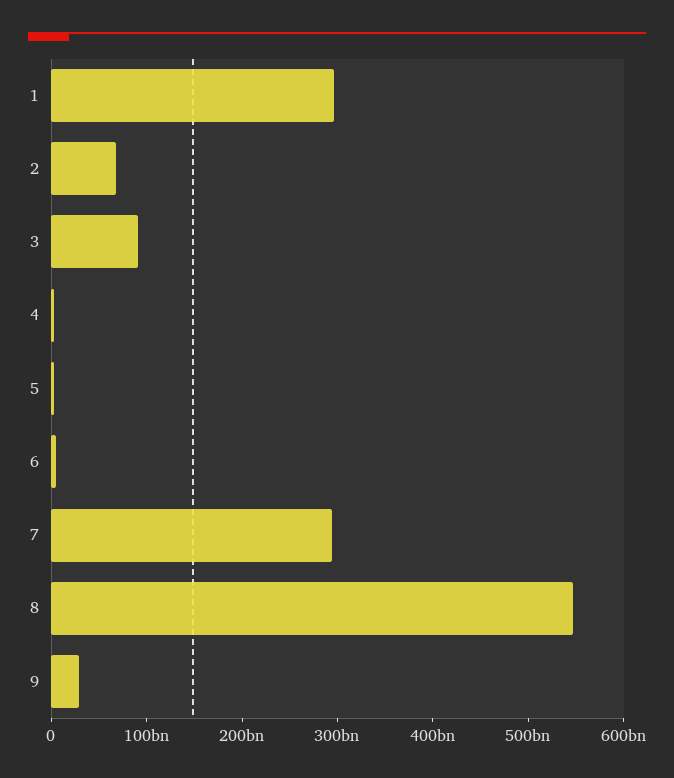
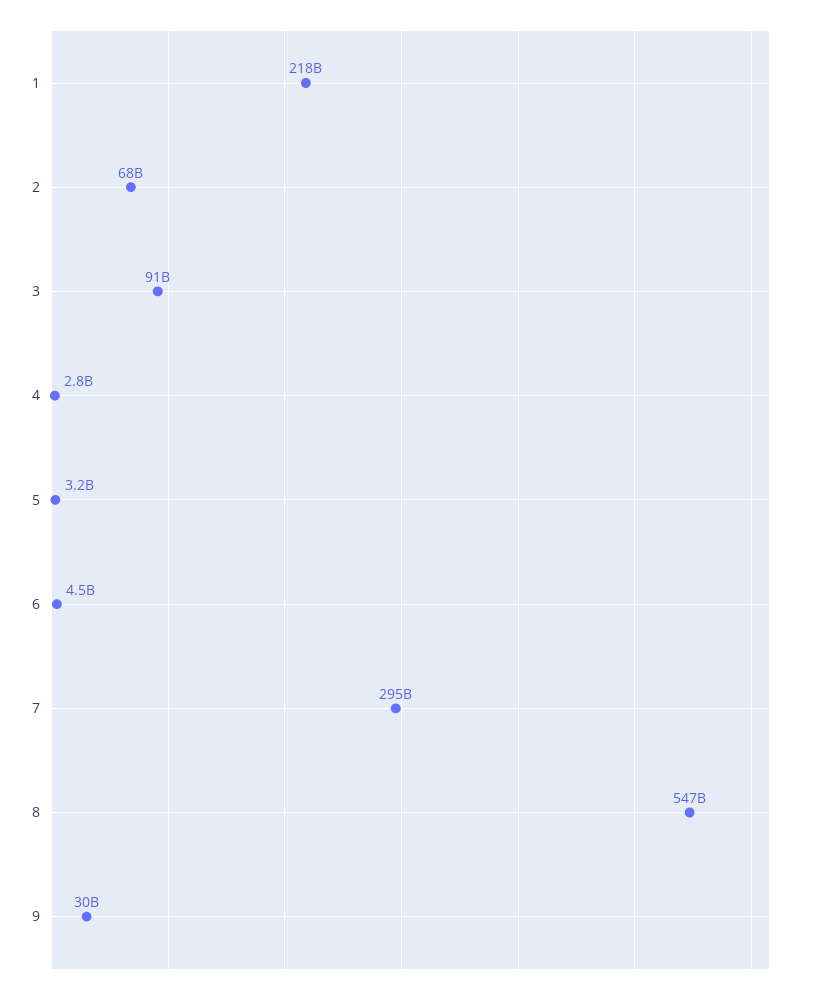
1: 300000000000 -> 218000000000

